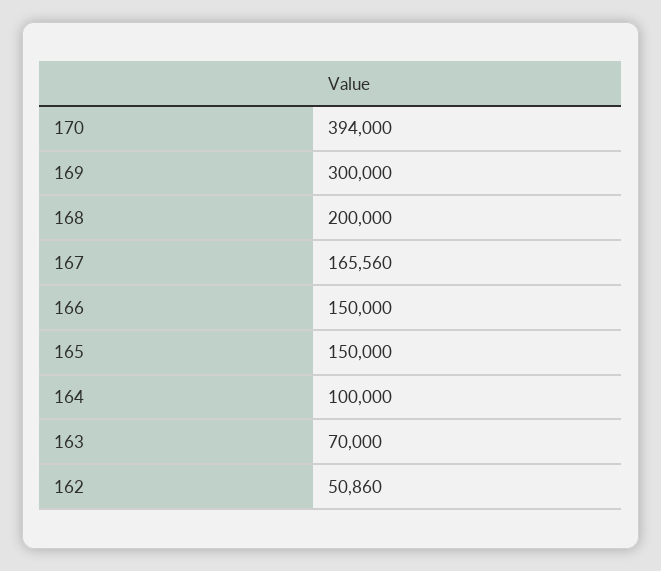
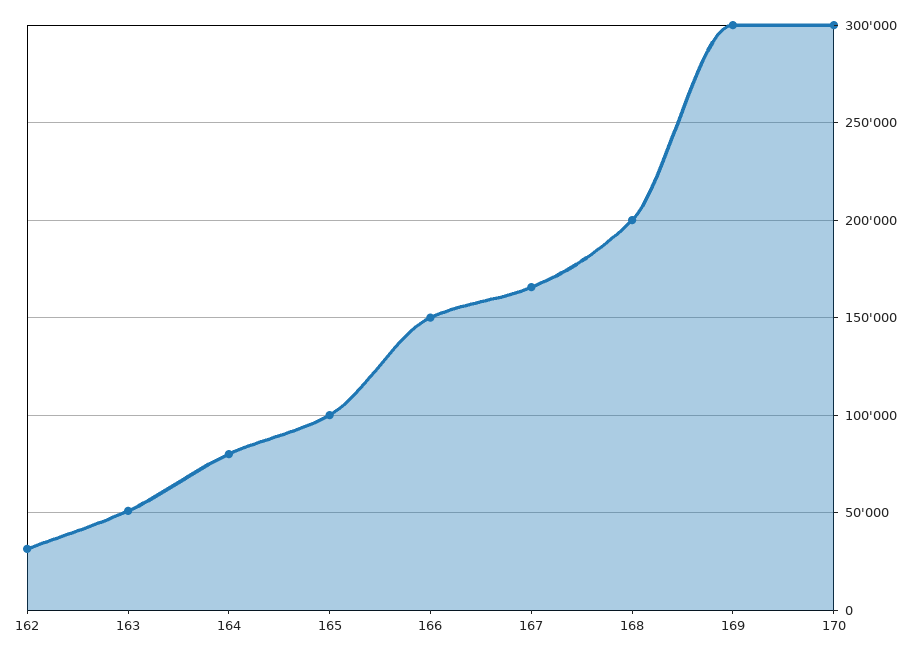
170: 394000 -> 300000
165: 150000 -> 100000
164: 100000 -> 80000
163: 70000 -> 50000
162: 50860 -> 30000

